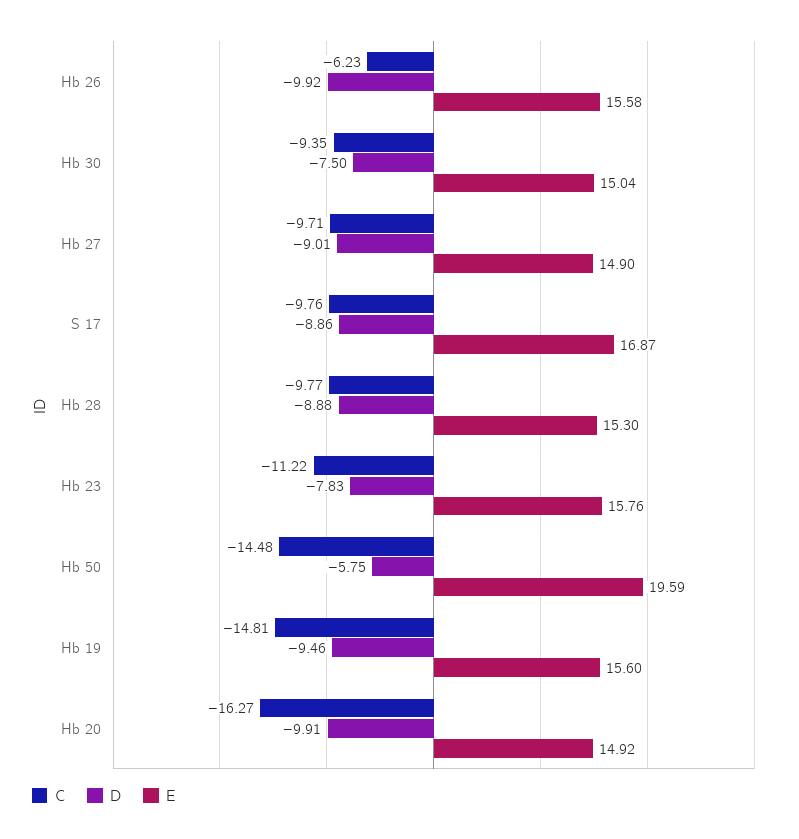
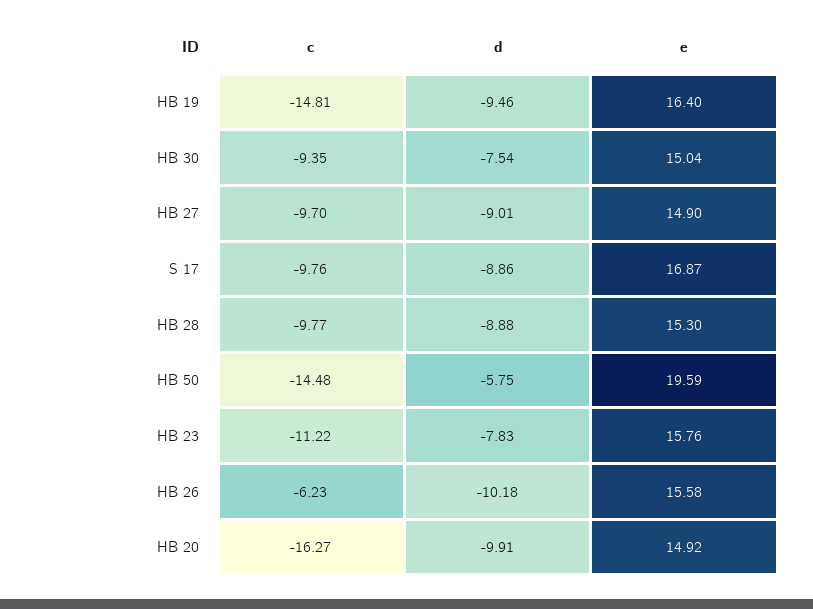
D, Hb 26: -9.92 -> -10.18
D, Hb 30: -7.5 -> -7.54
C, Hb 27: -9.71 -> -9.7
E, Hb 19: 15.6 -> 16.4

